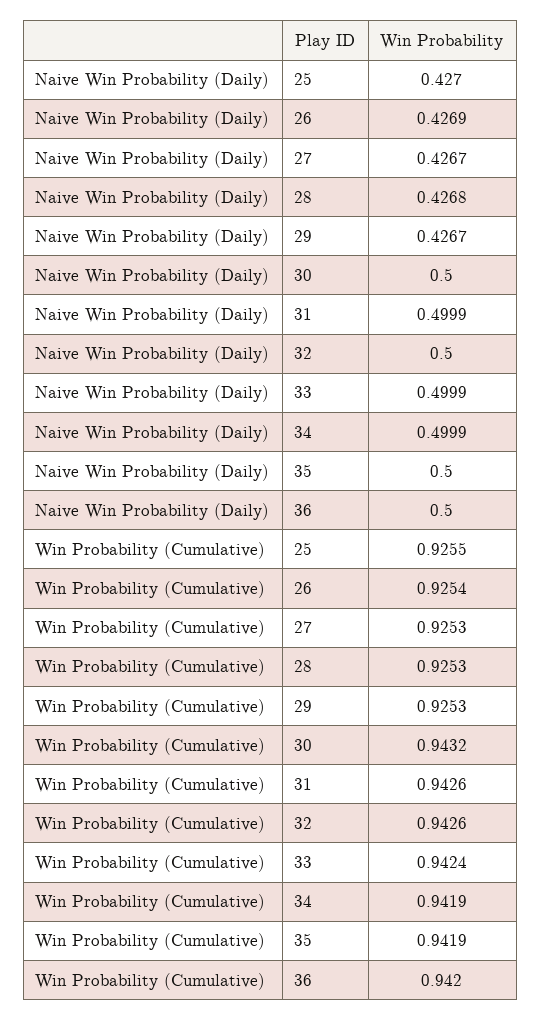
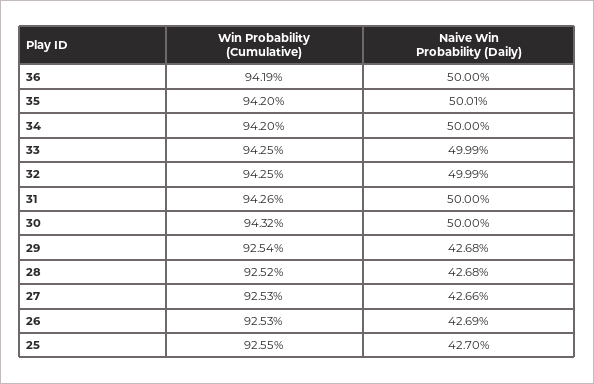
Naive Win Probability (Daily), 27: 0.4267 -> 0.4266
Naive Win Probability (Daily), 29: 0.4267 -> 0.4268
Naive Win Probability (Daily), 31: 0.4999 -> 0.5
Naive Win Probability (Daily), 32: 0.5 -> 0.4999
Naive Win Probability (Daily), 34: 0.4999 -> 0.5
Naive Win Probability (Daily), 35: 0.5 -> 0.5001
Win Probability (Cumulative), 26: 0.9254 -> 0.9253
Win Probability (Cumulative), 28: 0.9253 -> 0.9252
Win Probability (Cumulative), 29: 0.9253 -> 0.9254
Win Probability (Cumulative), 32: 0.9426 -> 0.9425
Win Probability (Cumulative), 33: 0.9424 -> 0.9425
Win Probability (Cumulative), 34: 0.9419 -> 0.942
Win Probability (Cumulative), 35: 0.9419 -> 0.942
Win Probability (Cumulative), 36: 0.942 -> 0.9419

